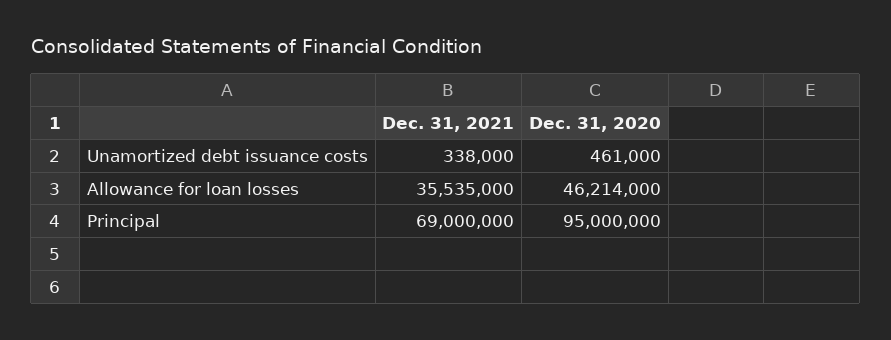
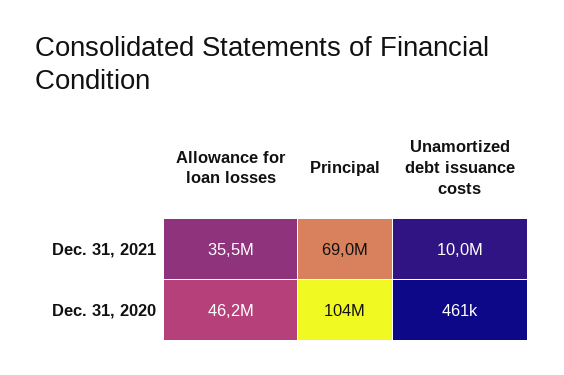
Dec. 31, 2021, Unamortized debt issuance costs: 338000 -> 10000000
Dec. 31, 2020, Principal: 95000000 -> 104000000

